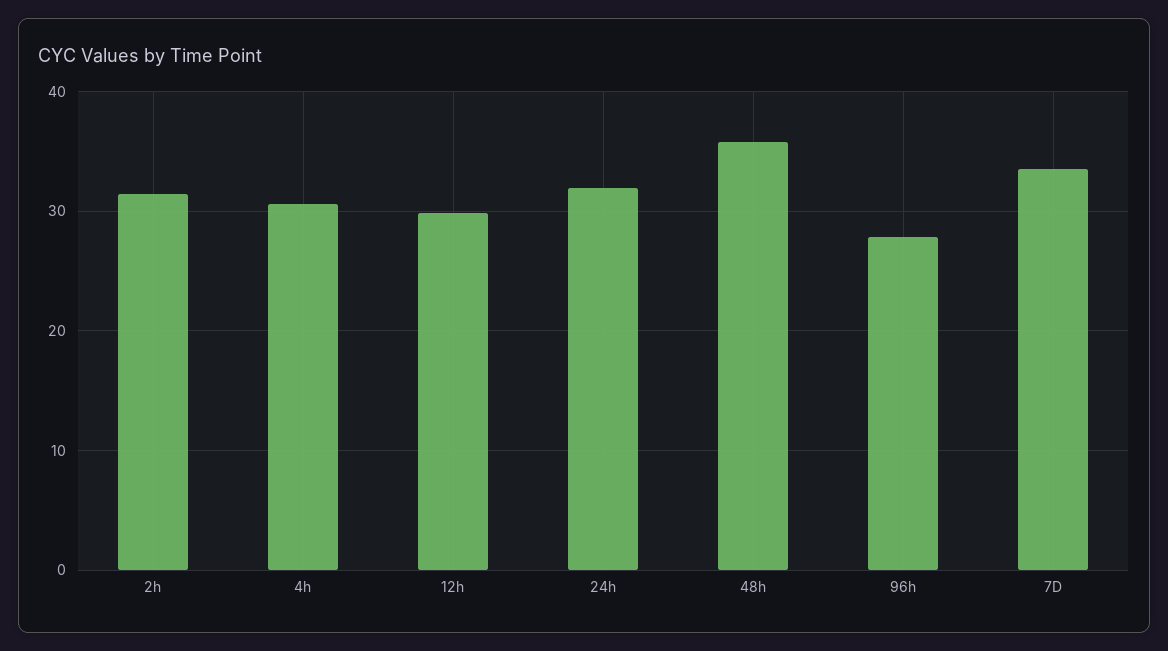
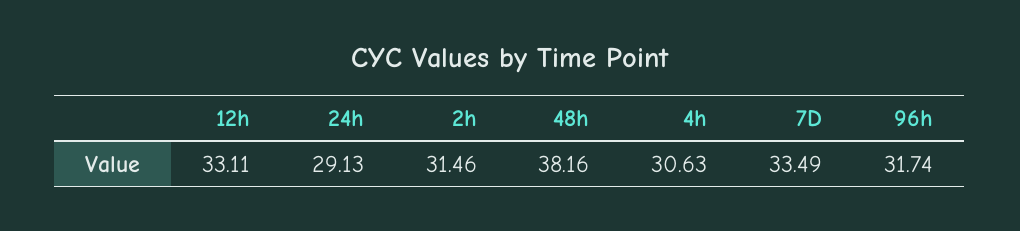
12h: 30 -> 33.11
24h: 32 -> 29.13
48h: 36 -> 38.16
96h: 28 -> 31.74

